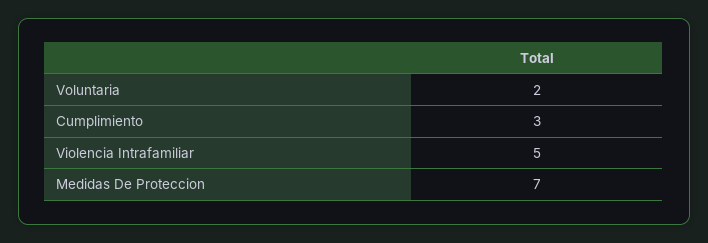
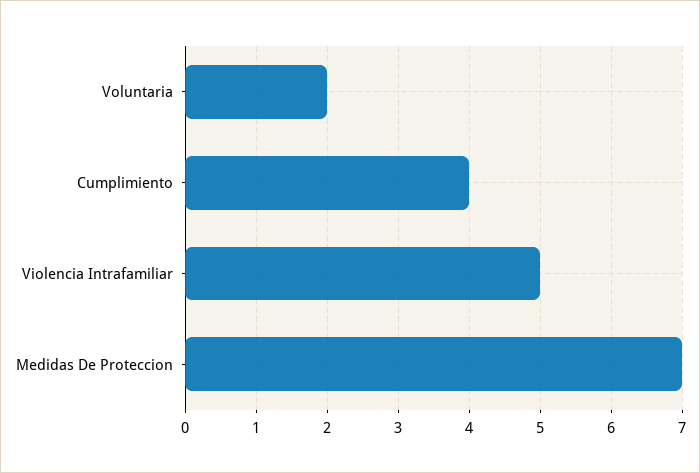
Cumplimiento: 3 -> 4

